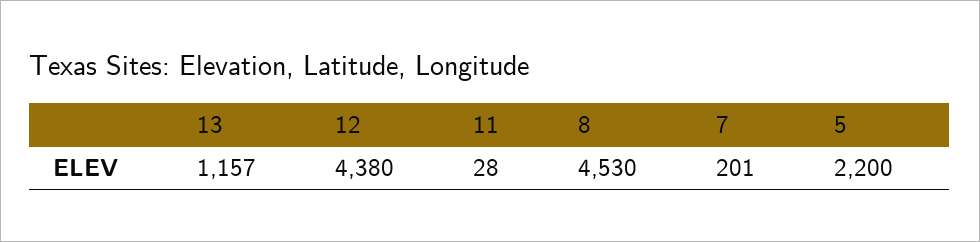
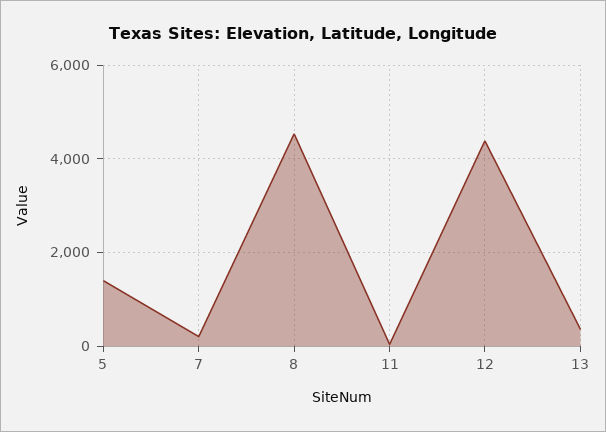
13: 1157 -> 400
5: 2200 -> 1400

